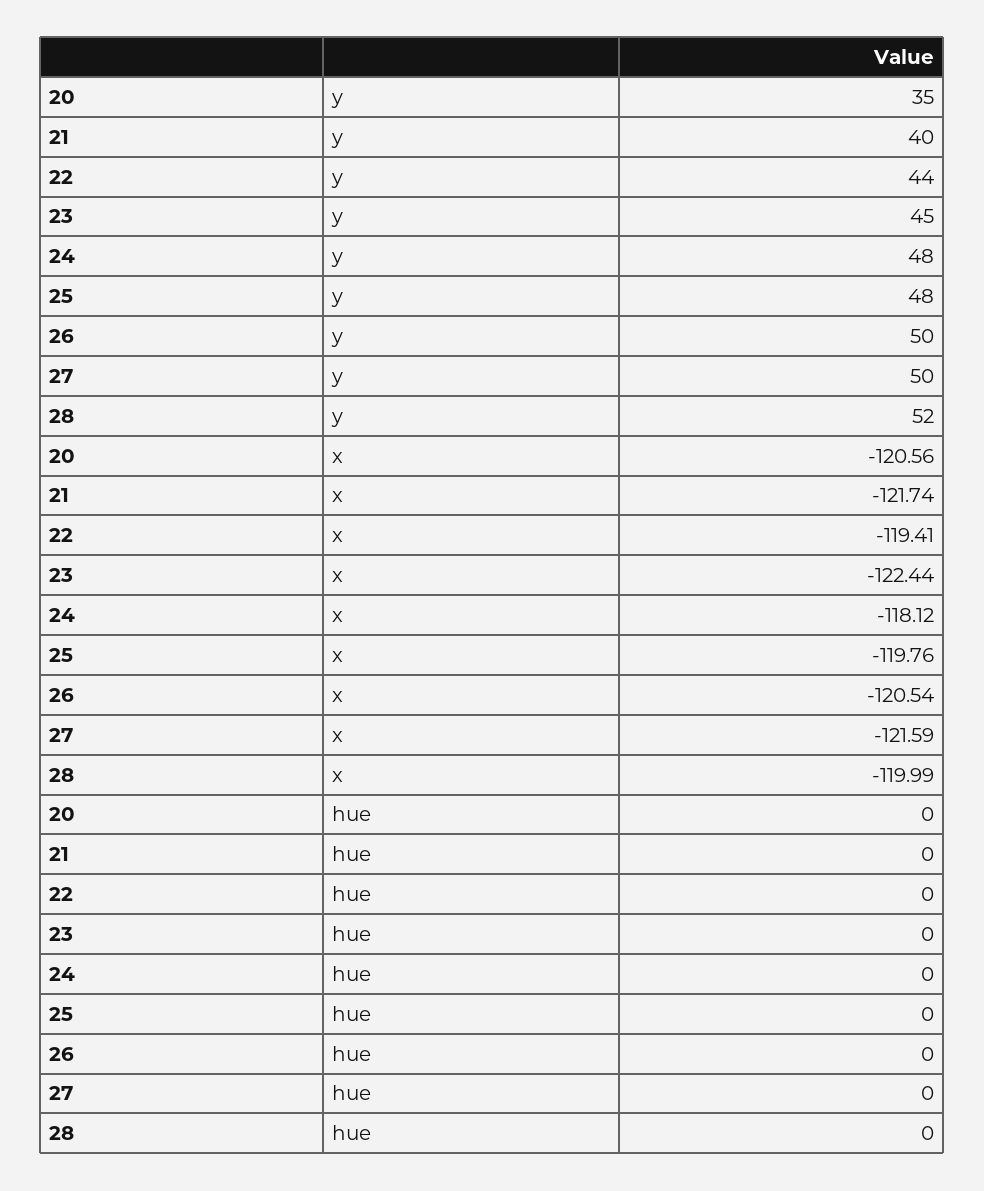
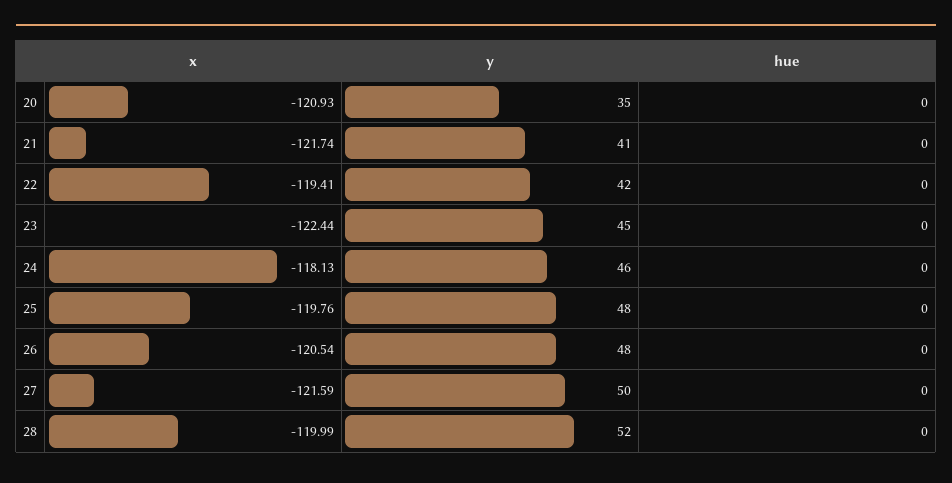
21, y: 40 -> 41
22, y: 44 -> 42
24, y: 48 -> 46
26, y: 50 -> 48
20, x: -120.56 -> -120.93
24, x: -118.12 -> -118.13

